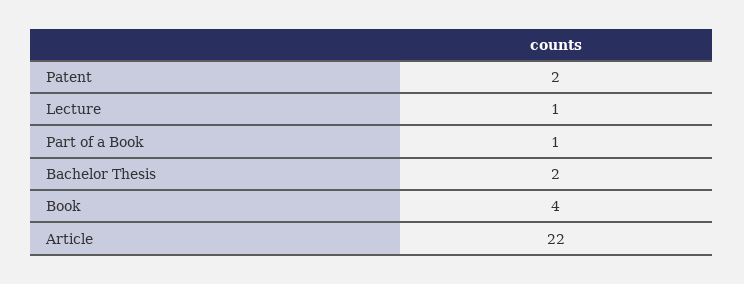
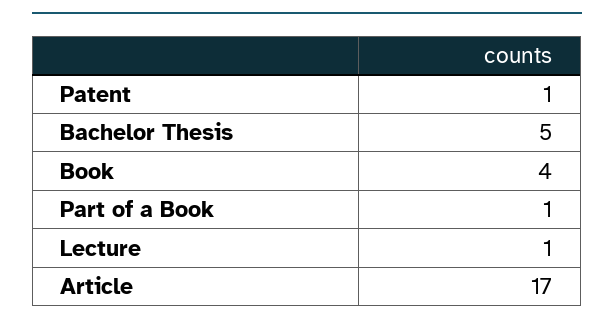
Patent: 2 -> 1
Bachelor Thesis: 2 -> 5
Article: 22 -> 17

